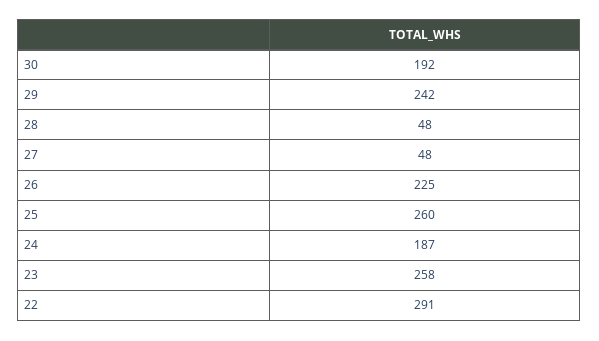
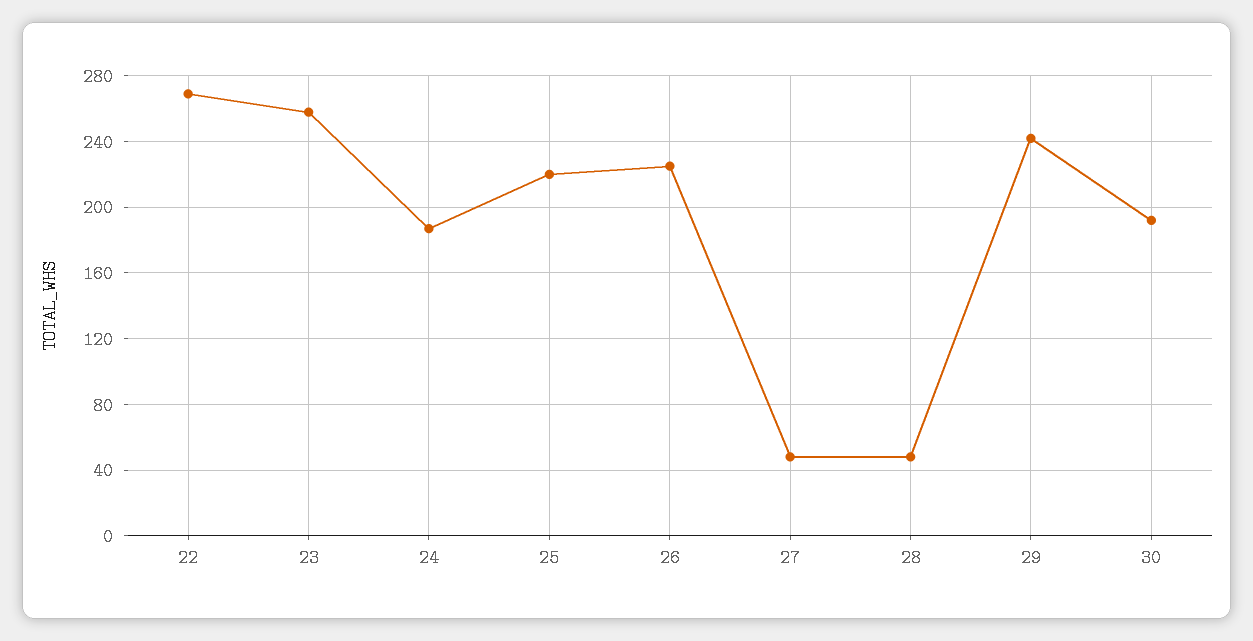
25: 260 -> 220
22: 291 -> 270

